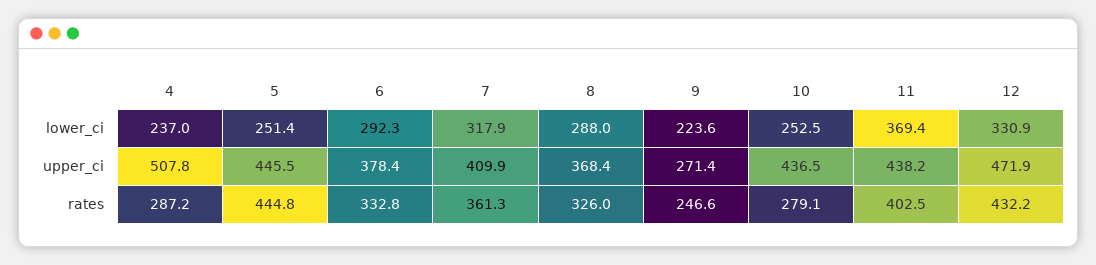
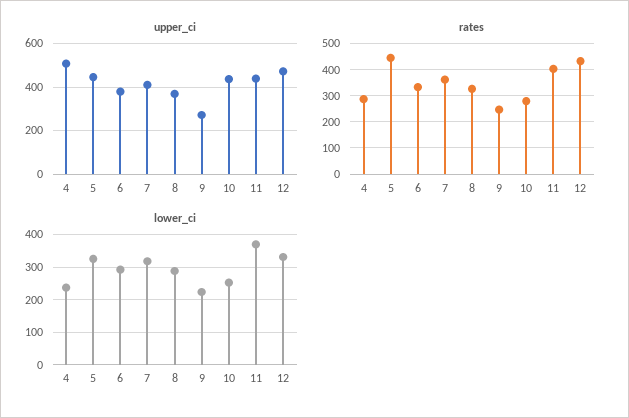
lower_ci, 5: 251.4 -> 320

